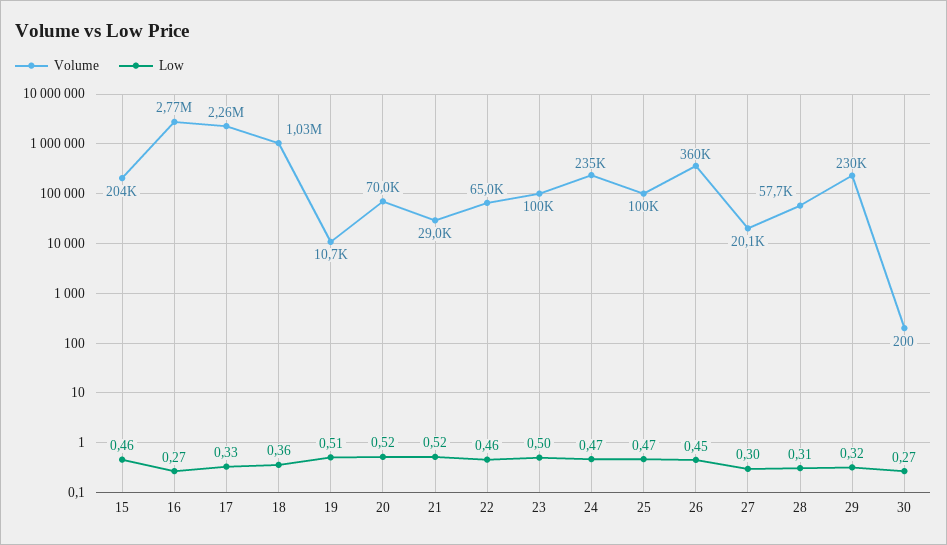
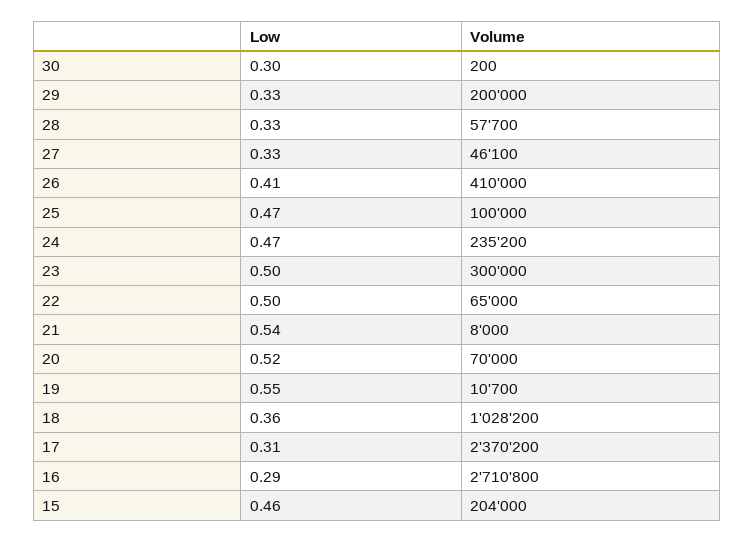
Volume, 16: 2770000 -> 2710800
Low, 16: 0.27 -> 0.29
Volume, 17: 2260000 -> 2370200
Low, 17: 0.33 -> 0.31
Low, 19: 0.51 -> 0.55
Volume, 21: 29000 -> 8000
Low, 21: 0.52 -> 0.54
Low, 22: 0.46 -> 0.5
Volume, 23: 100000 -> 300000
Volume, 26: 360000 -> 410000
Low, 26: 0.45 -> 0.41
Volume, 27: 20100 -> 46100
Low, 27: 0.3 -> 0.33
Low, 28: 0.31 -> 0.33
Volume, 29: 230000 -> 200000
Low, 29: 0.32 -> 0.33
Low, 30: 0.27 -> 0.3

